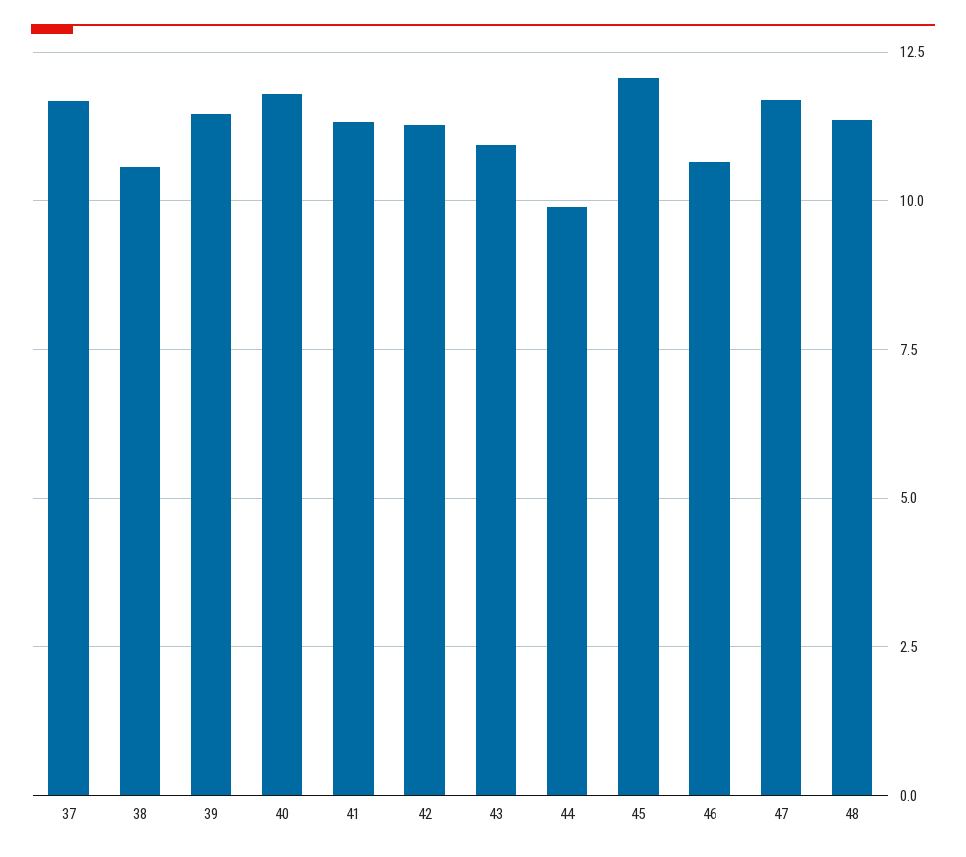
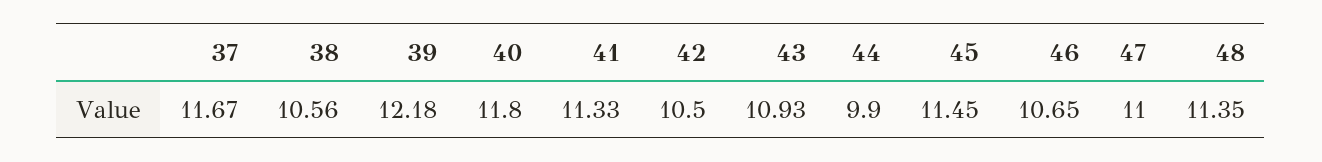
39: 11.5 -> 12.18
42: 11.25 -> 10.5
45: 12 -> 11.45
47: 11.75 -> 11

